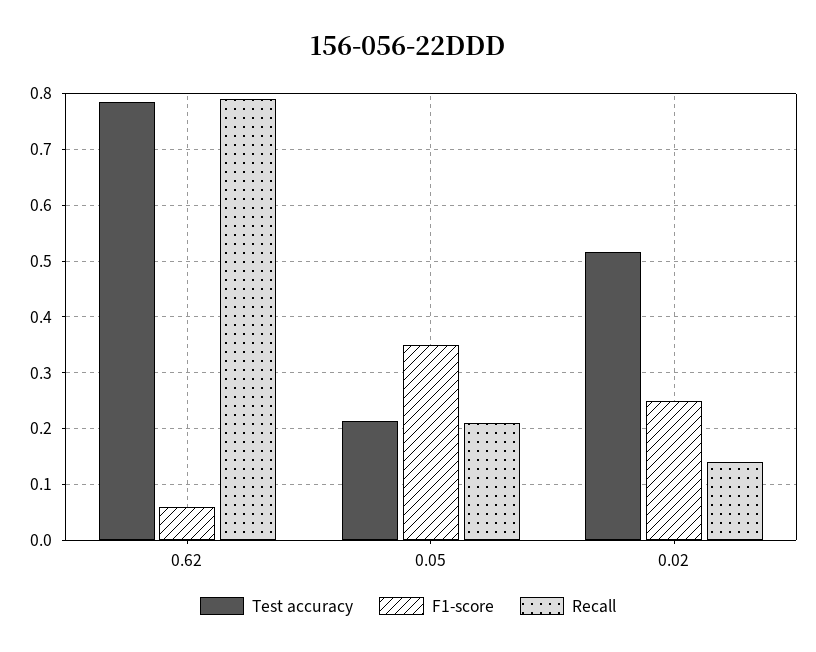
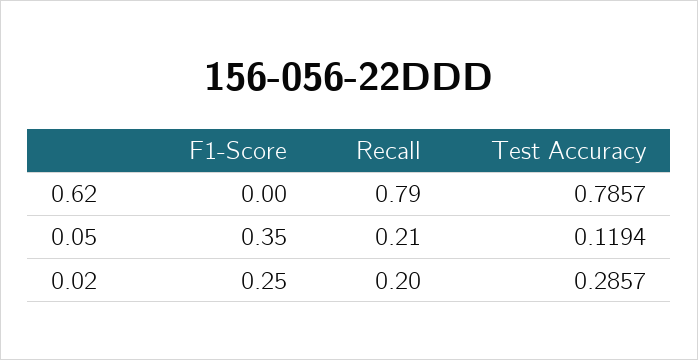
F1-score, 0.62: 0.06 -> 0
Test accuracy, 0.05: 0.22 -> 0.1194
Test accuracy, 0.02: 0.52 -> 0.2857
Recall, 0.02: 0.14 -> 0.2

